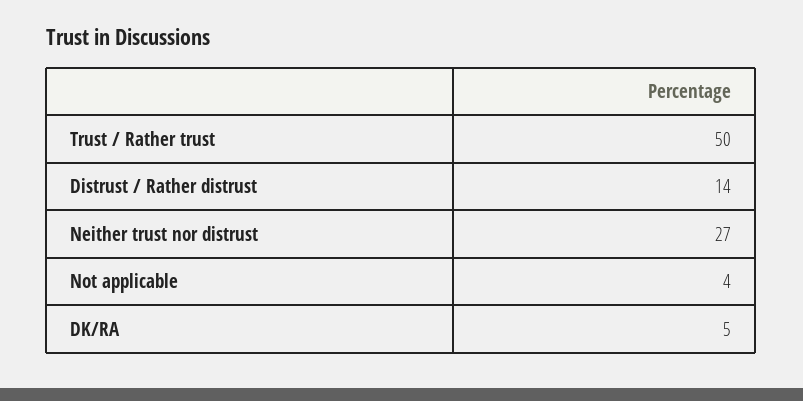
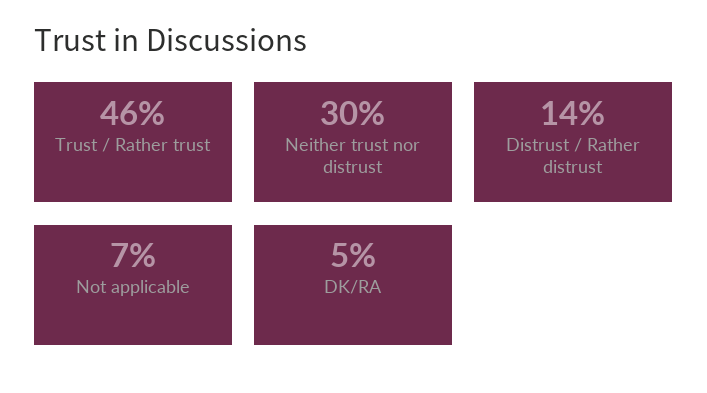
Trust / Rather trust: 50 -> 46
Neither trust nor distrust: 27 -> 30
Not applicable: 4 -> 7

